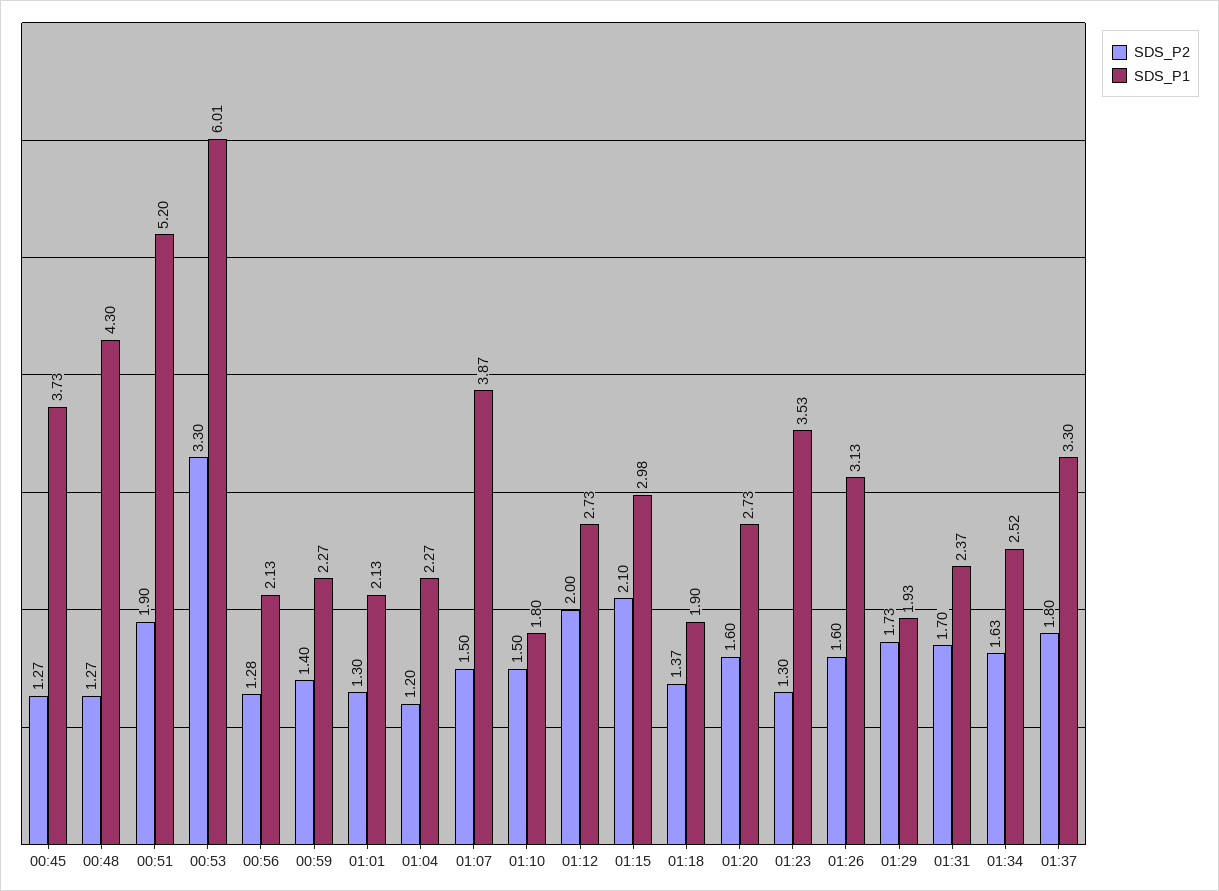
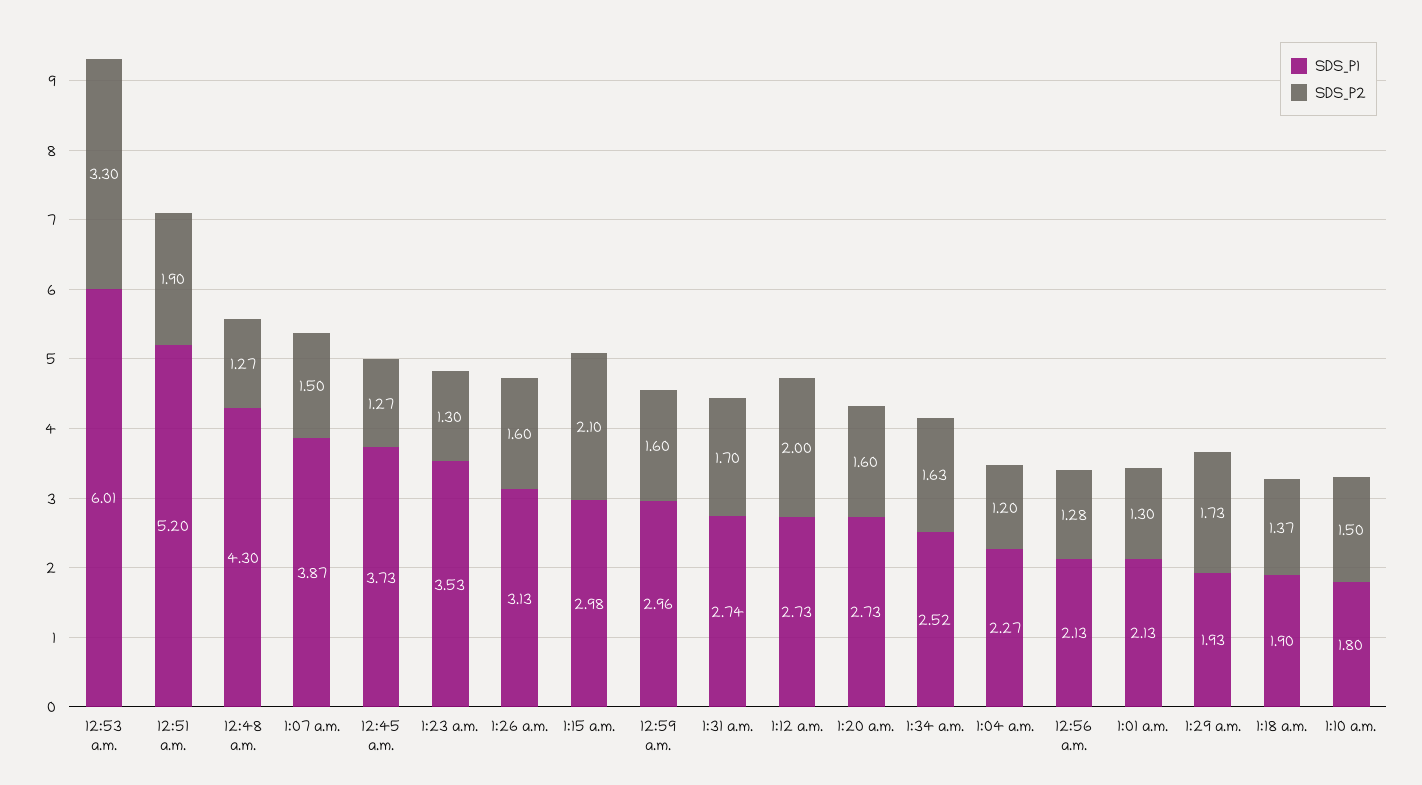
SDS_P2, 00:59: 1.4 -> 1.6
SDS_P1, 00:59: 2.27 -> 2.96
SDS_P1, 01:31: 2.37 -> 2.74
SDS_P2, 01:37: 1.8 -> none
SDS_P1, 01:37: 3.3 -> none

